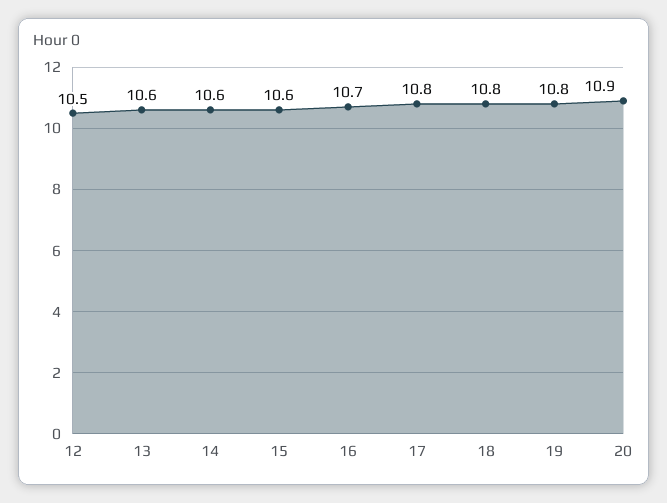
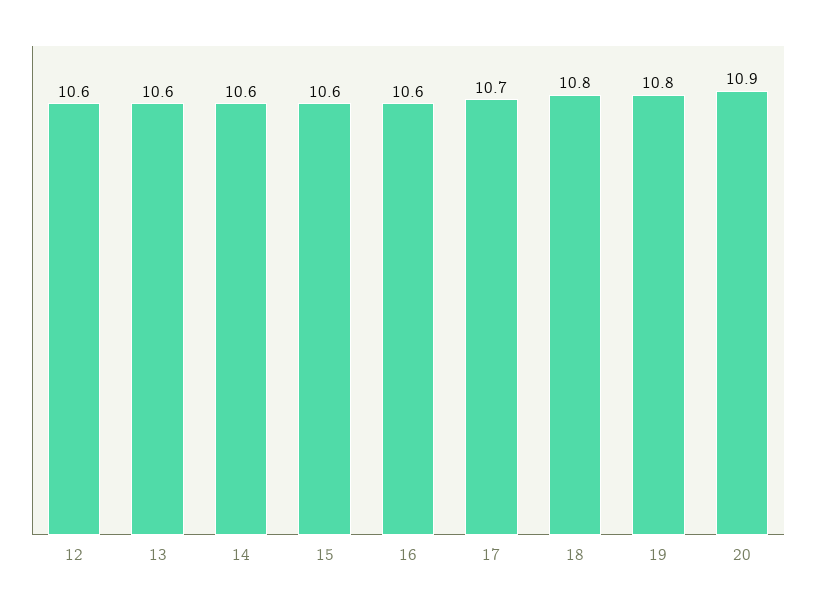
12: 10.5 -> 10.6
16: 10.7 -> 10.6
17: 10.8 -> 10.7

